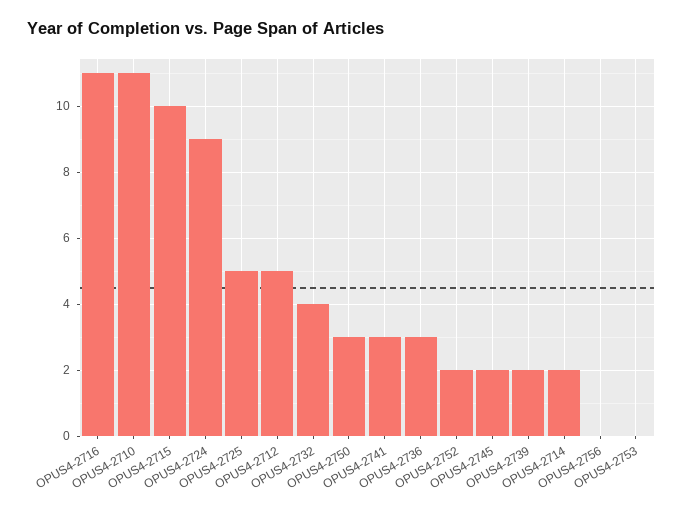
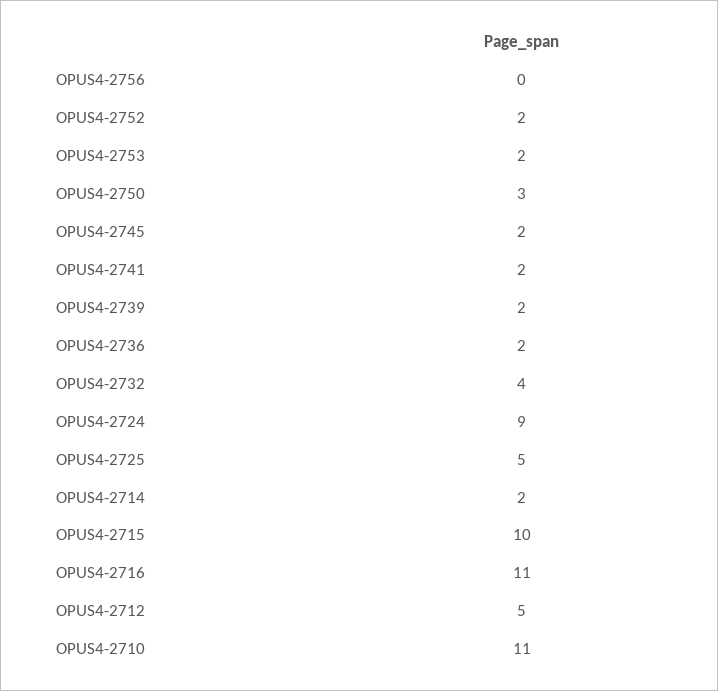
OPUS4-2741: 3 -> 2
OPUS4-2736: 3 -> 2
OPUS4-2753: 0 -> 2

